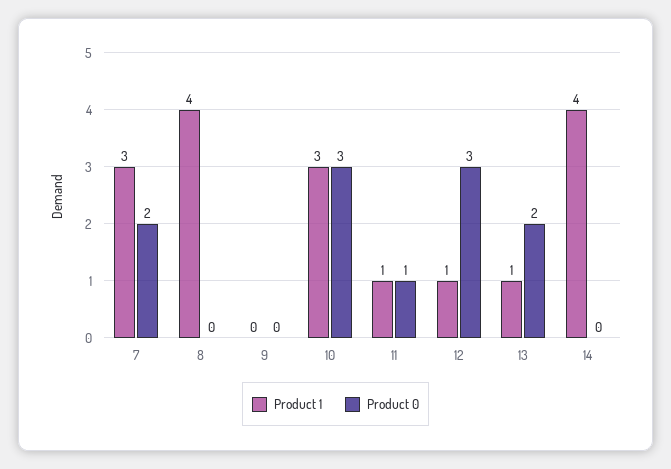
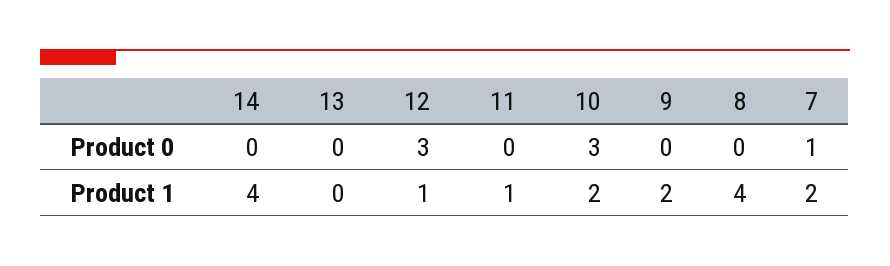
Product 1, 7: 3 -> 2
Product 0, 7: 2 -> 1
Product 1, 9: 0 -> 2
Product 1, 10: 3 -> 2
Product 0, 11: 1 -> 0
Product 1, 13: 1 -> 0
Product 0, 13: 2 -> 0

